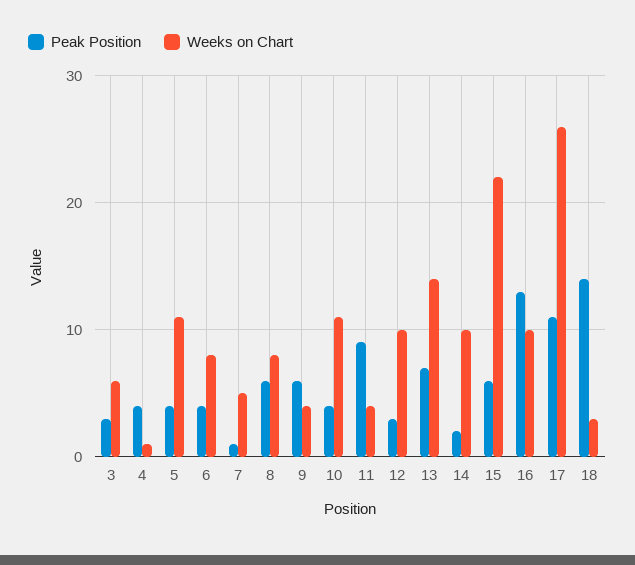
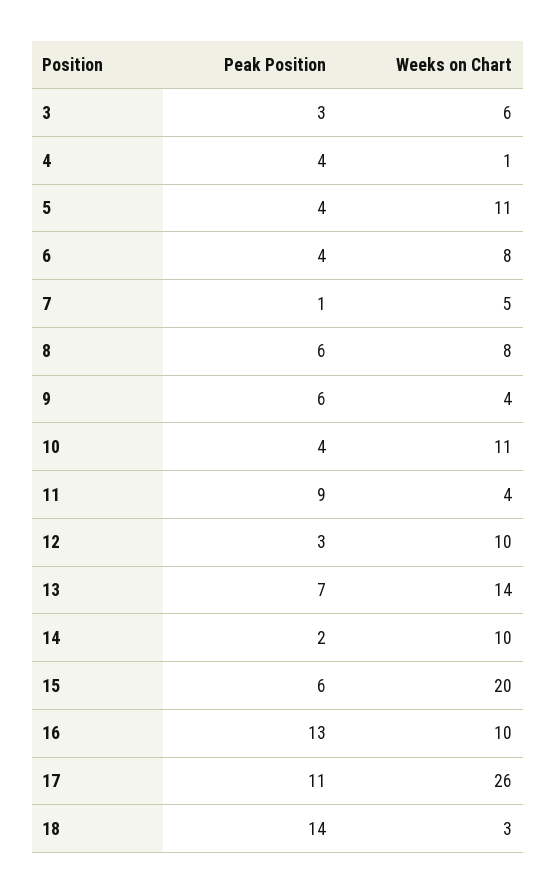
Weeks on Chart, 15: 22 -> 20

